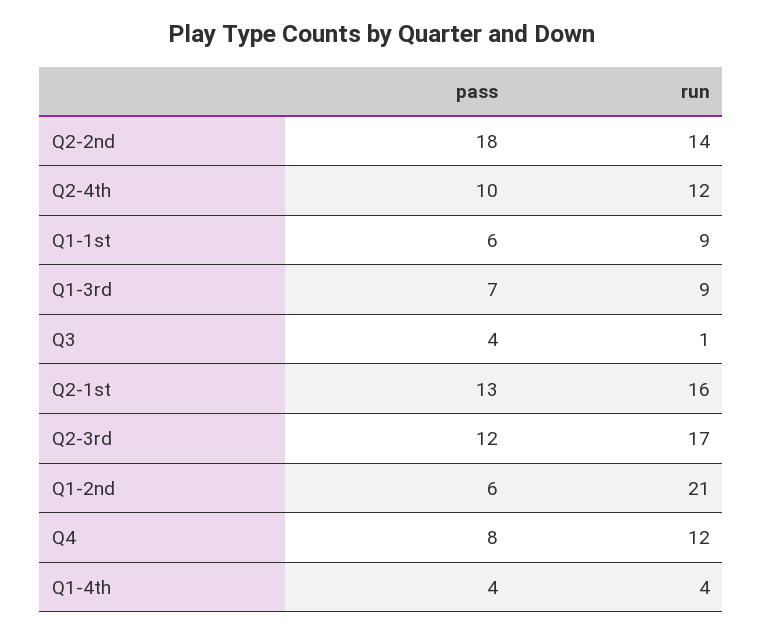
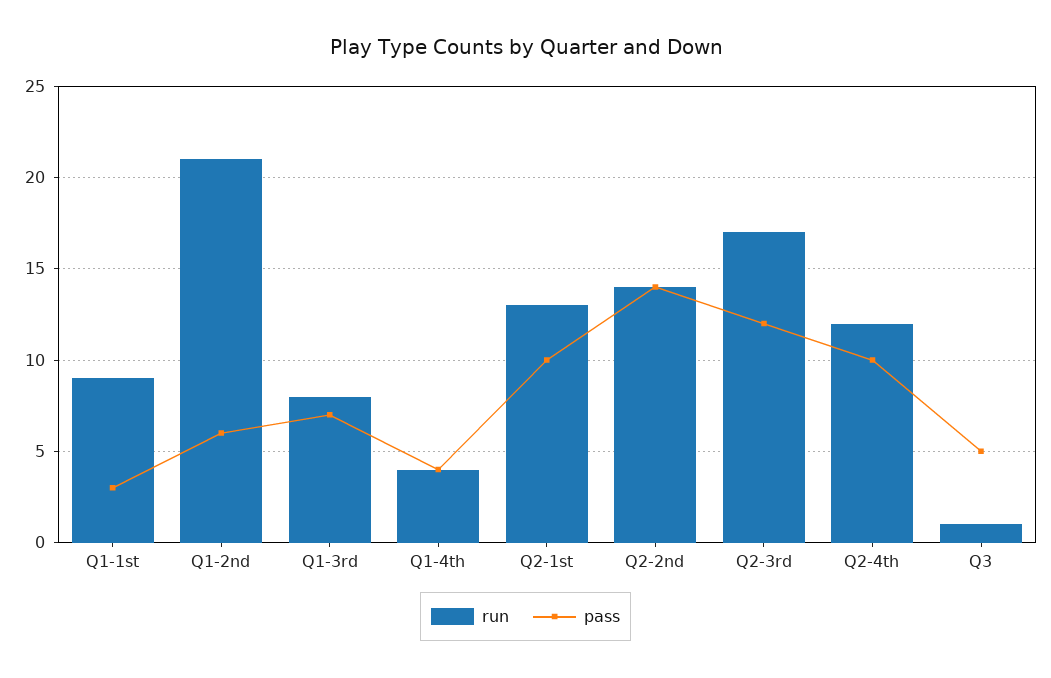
pass, Q2-2nd: 18 -> 14
pass, Q1-1st: 6 -> 3
run, Q1-3rd: 9 -> 8
pass, Q3: 4 -> 5
pass, Q2-1st: 13 -> 10
run, Q2-1st: 16 -> 13
pass, Q4: 8 -> none
run, Q4: 12 -> none

